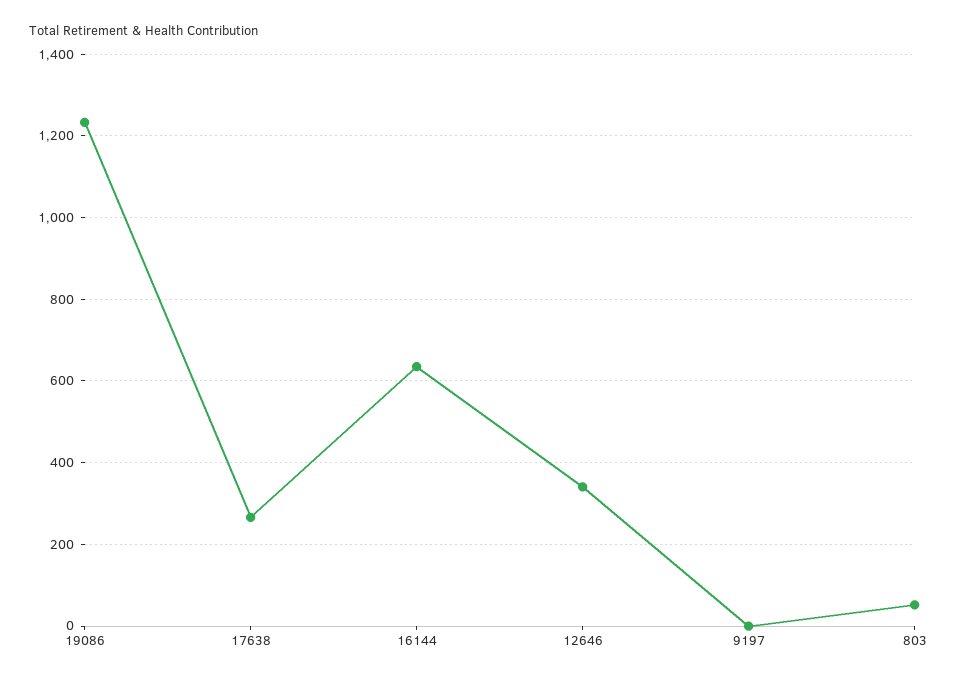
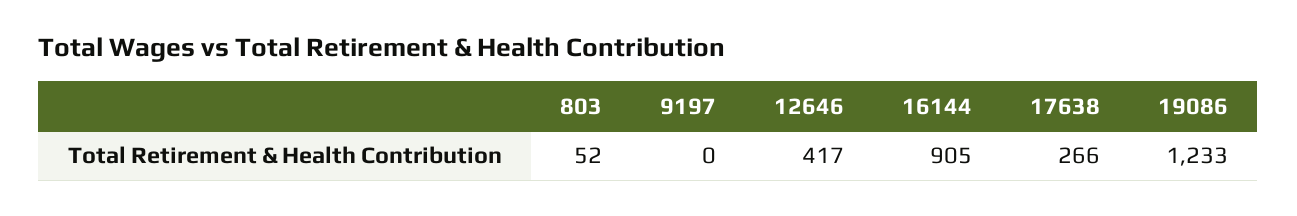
16144: 640 -> 905
12646: 340 -> 417

